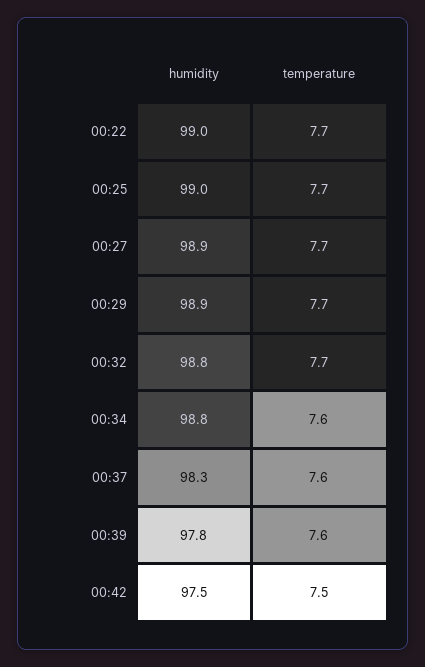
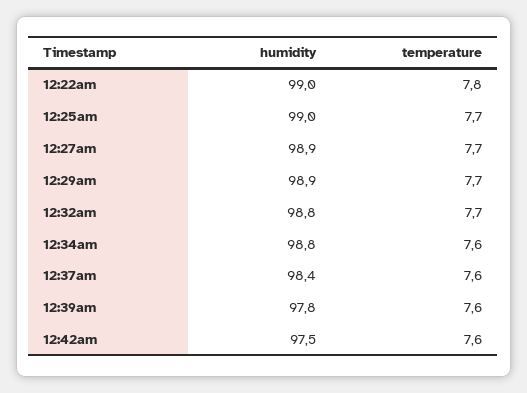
temperature, 00:22: 7.7 -> 7.8
humidity, 00:37: 98.3 -> 98.4
temperature, 00:42: 7.5 -> 7.6

